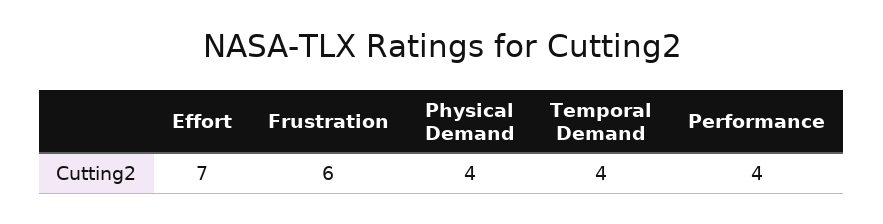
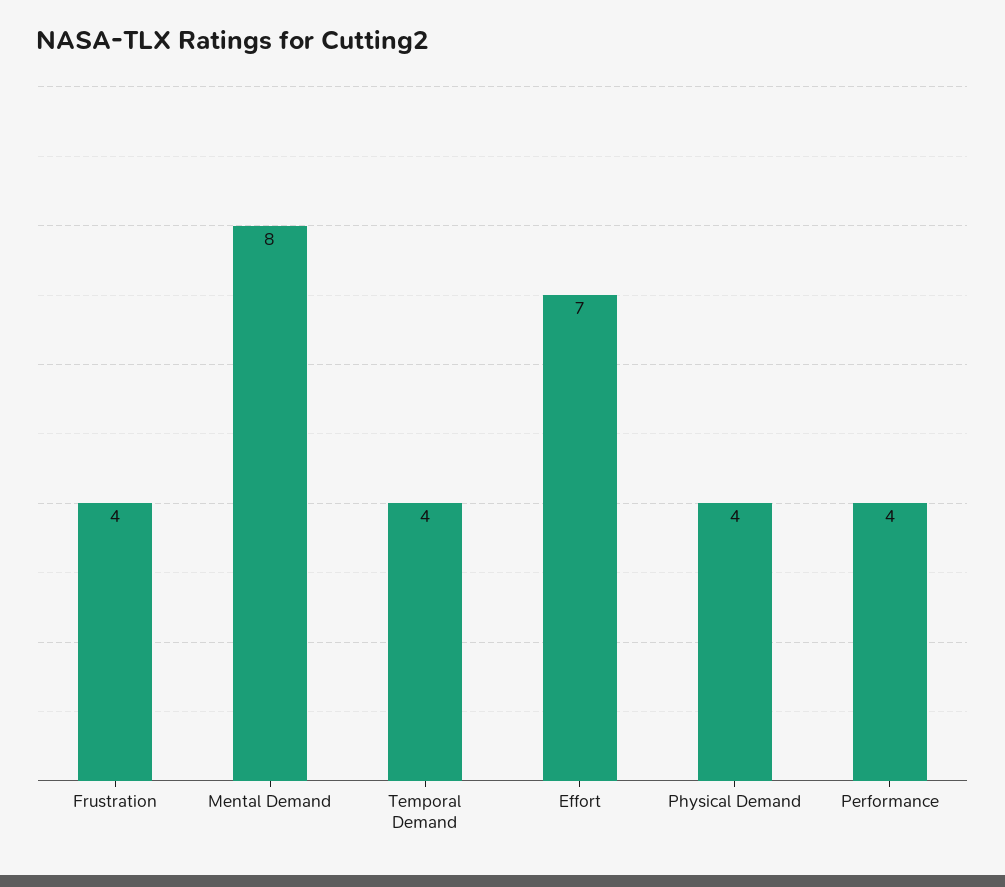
Frustration: 6 -> 4
Mental Demand: none -> 8

